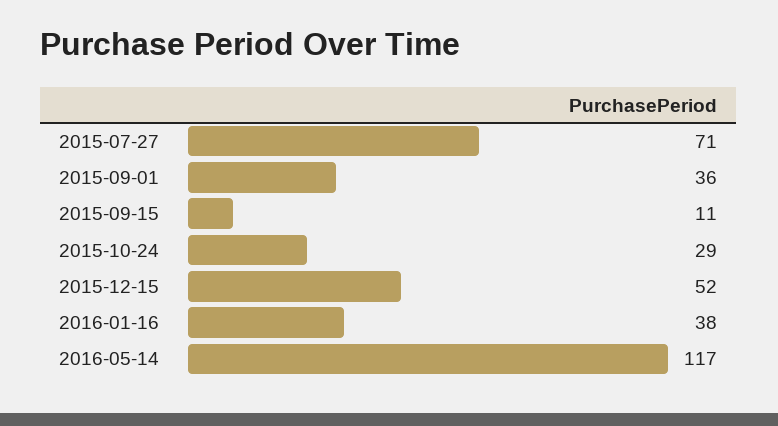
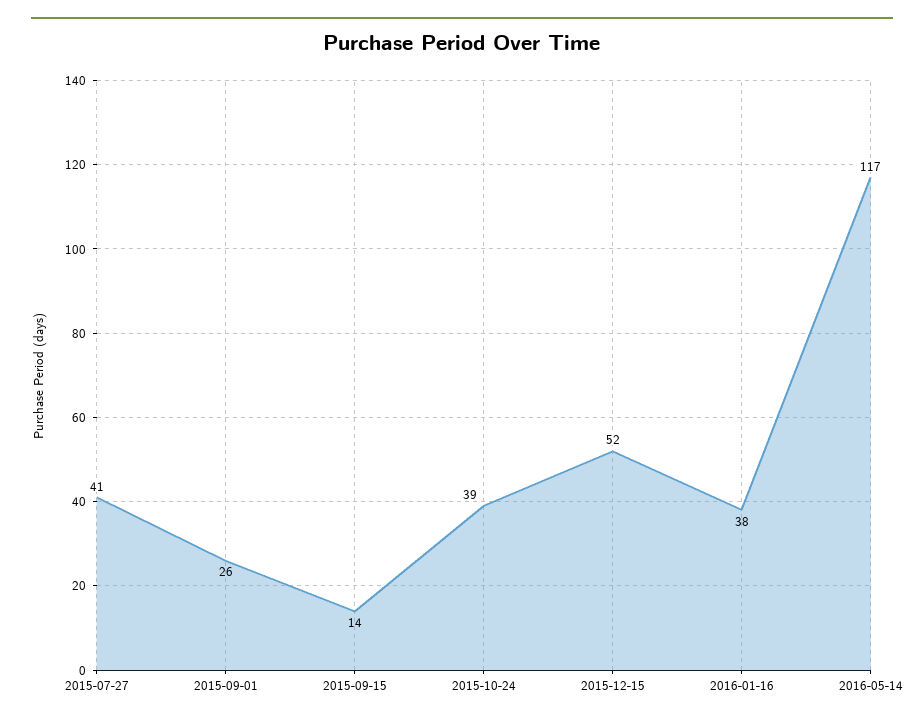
2015-07-27: 71 -> 41
2015-09-01: 36 -> 26
2015-09-15: 11 -> 14
2015-10-24: 29 -> 39

